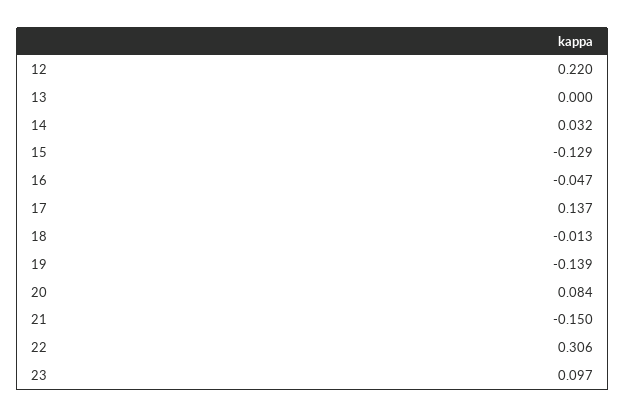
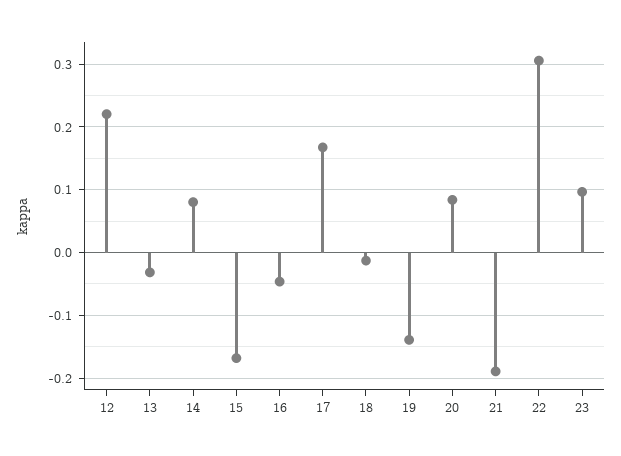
13: 0 -> -0.03
14: 0.032 -> 0.08
15: -0.129 -> -0.17
17: 0.137 -> 0.17
21: -0.15 -> -0.19

